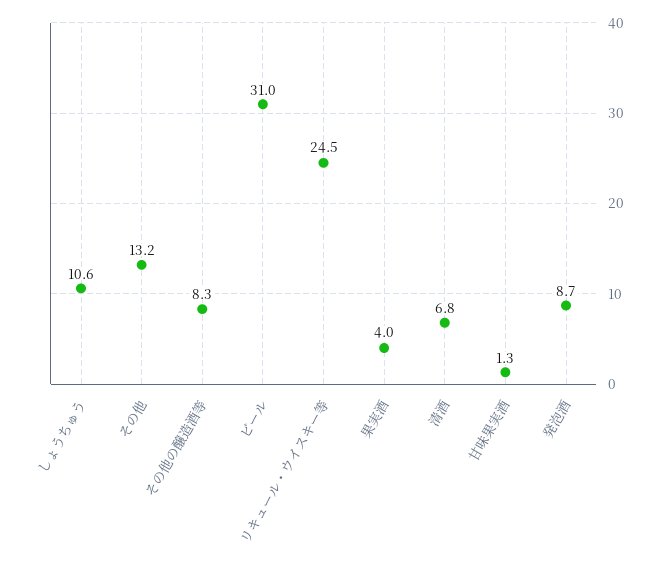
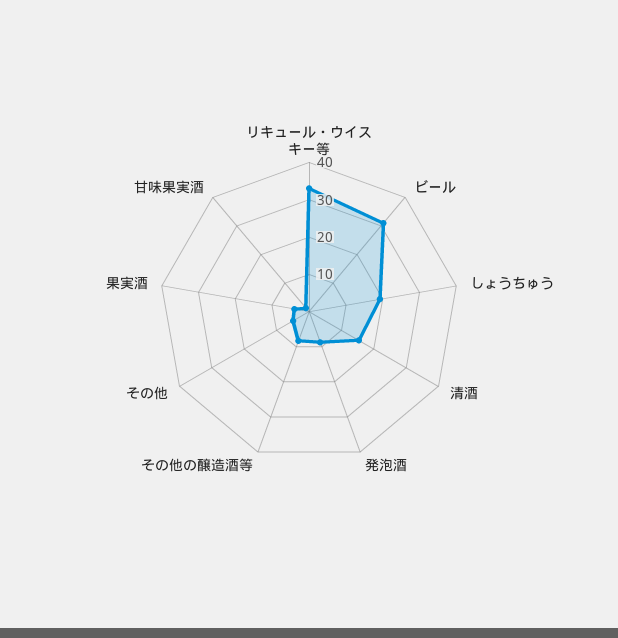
しょうちゅう: 10.6 -> 20
その他: 13.2 -> 5
リキュール・ウイスキー等: 24.5 -> 32.5
清酒: 6.8 -> 15

